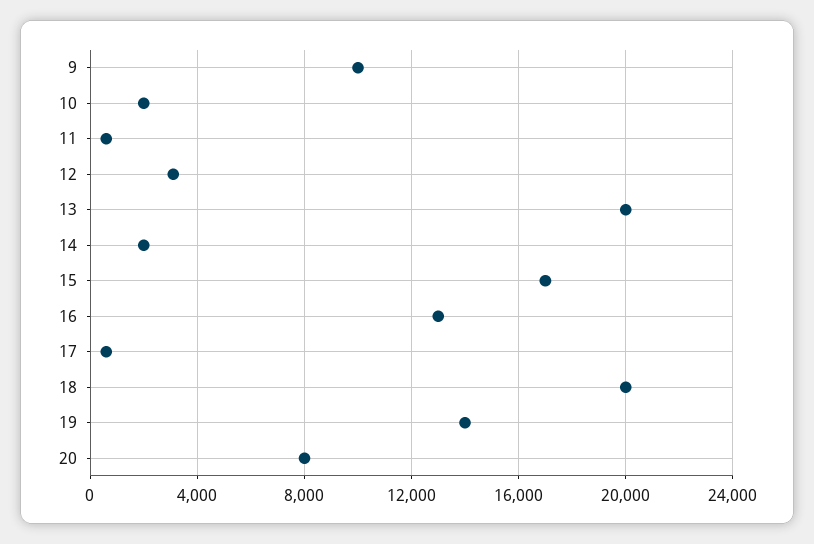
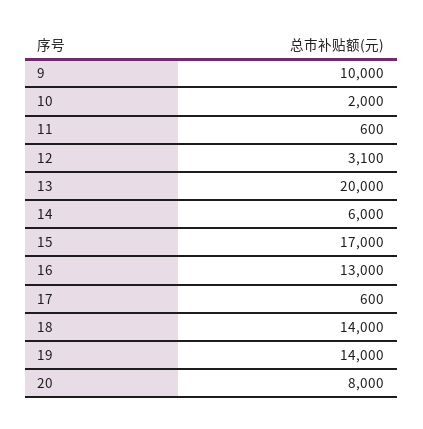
14: 2000 -> 6000
18: 20000 -> 14000

